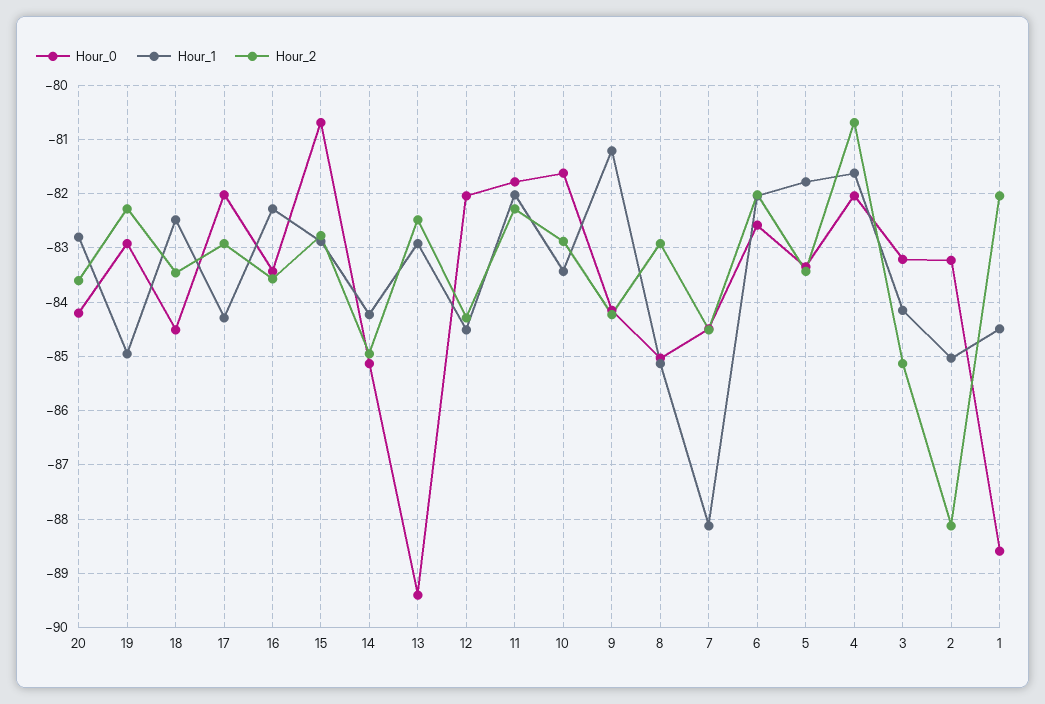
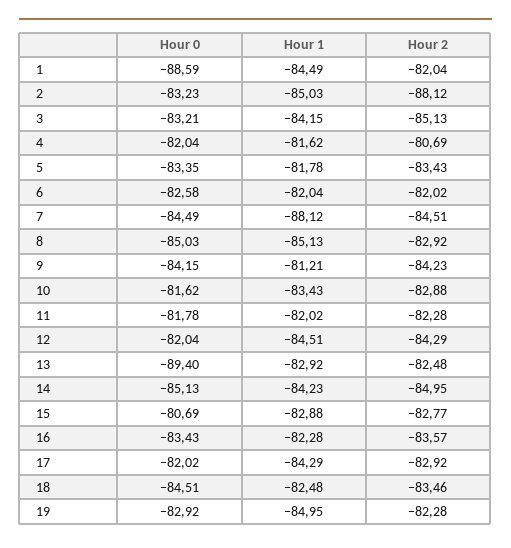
Hour_0, 20: -84.2 -> none
Hour_1, 20: -82.8 -> none
Hour_2, 20: -83.6 -> none

